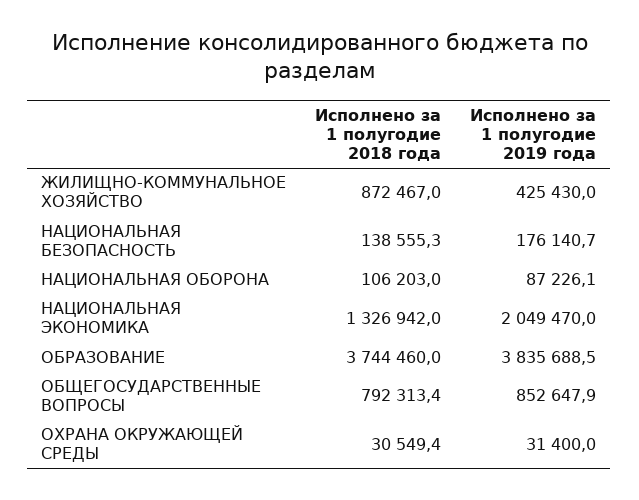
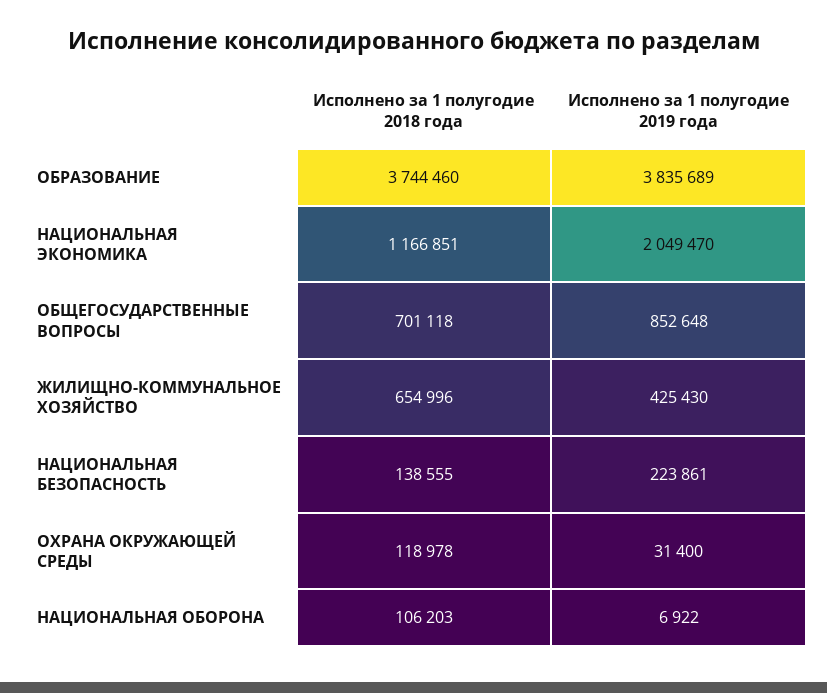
Исполнено за 1 полугодие 2018 года, ЖИЛИЩНО-КОММУНАЛЬНОЕ ХОЗЯЙСТВО: 872467 -> 654996
Исполнено за 1 полугодие 2019 года, НАЦИОНАЛЬНАЯ БЕЗОПАСНОСТЬ: 176140.7 -> 223861
Исполнено за 1 полугодие 2019 года, НАЦИОНАЛЬНАЯ ОБОРОНА: 87226.1 -> 6922
Исполнено за 1 полугодие 2018 года, НАЦИОНАЛЬНАЯ ЭКОНОМИКА: 1326942 -> 1166851
Исполнено за 1 полугодие 2018 года, ОБЩЕГОСУДАРСТВЕННЫЕ ВОПРОСЫ: 792313.4 -> 701118
Исполнено за 1 полугодие 2018 года, ОХРАНА ОКРУЖАЮЩЕЙ СРЕДЫ: 30549.4 -> 118978

